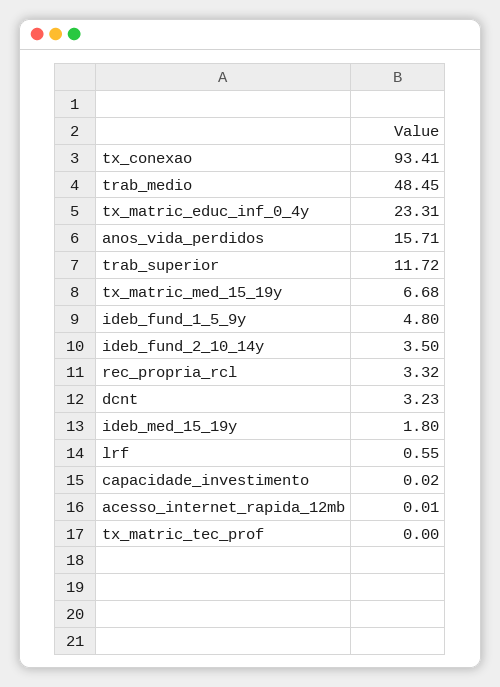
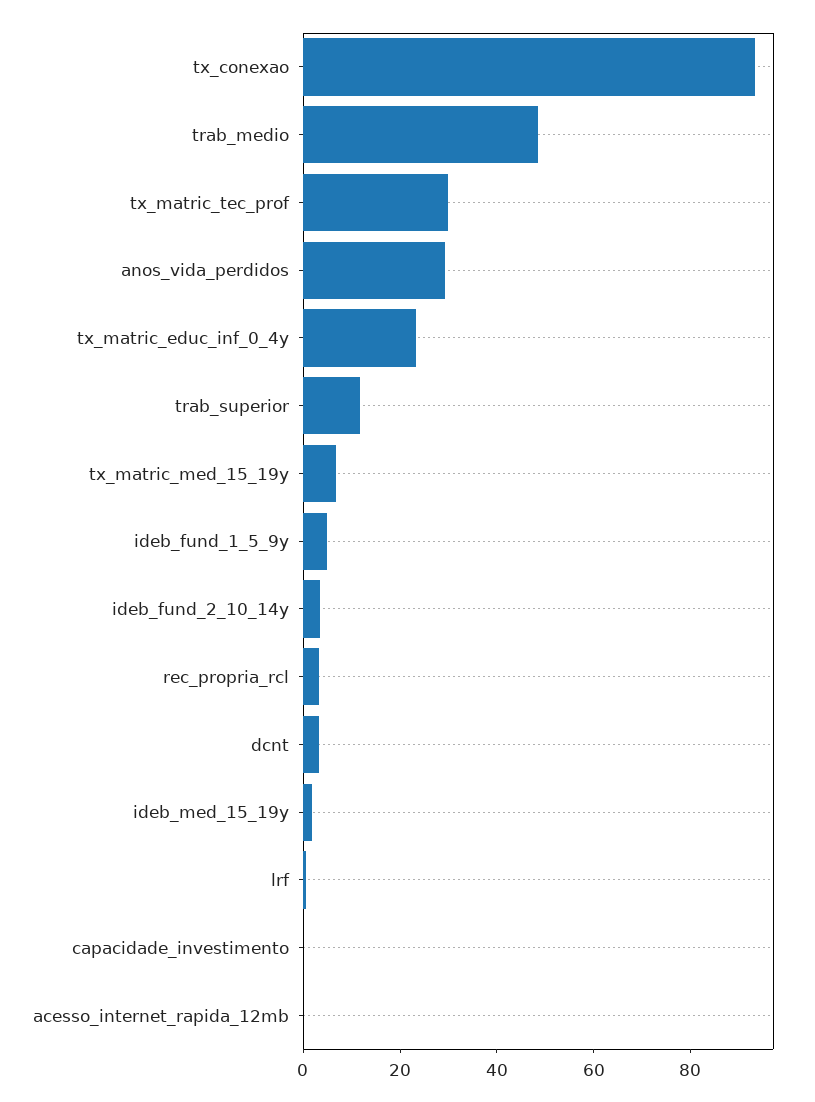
anos_vida_perdidos: 15.71 -> 30
tx_matric_tec_prof: 0 -> 30

